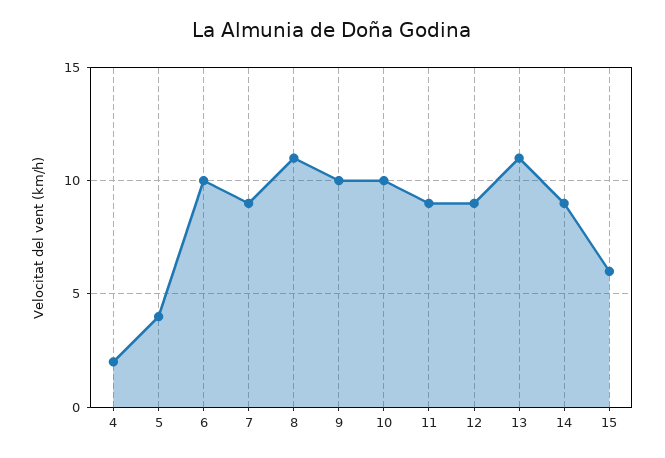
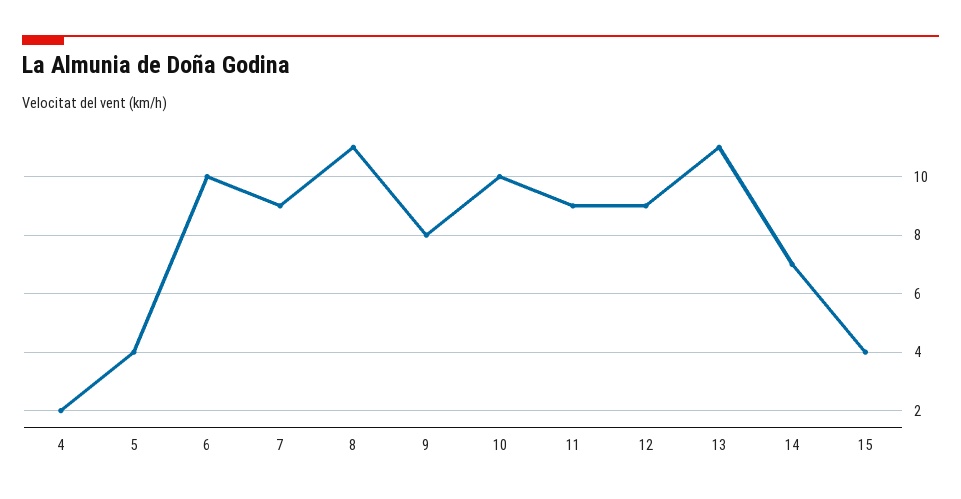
9: 10 -> 8
14: 9 -> 7
15: 6 -> 4

